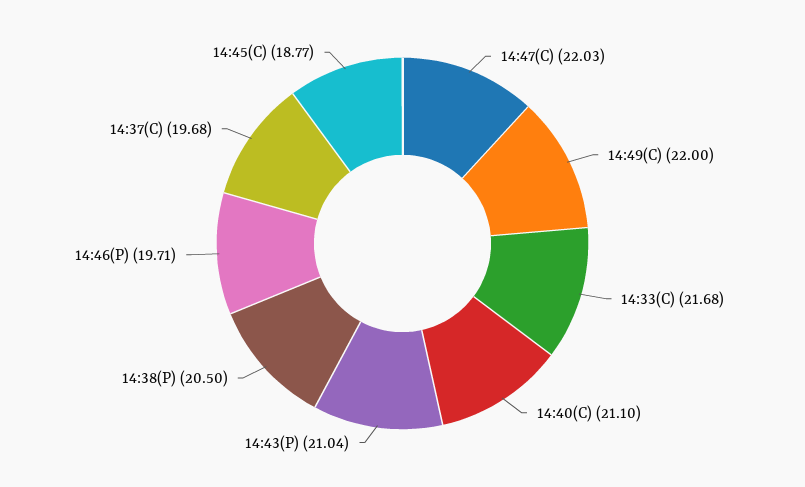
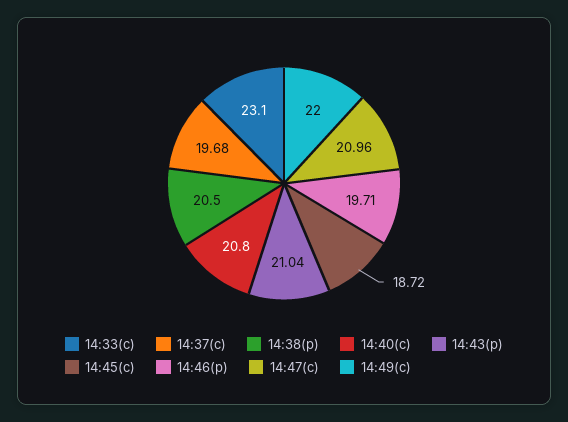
14:47(C): 22.03 -> 20.96
14:33(C): 21.68 -> 23.1
14:40(C): 21.1 -> 20.8
14:45(C): 18.77 -> 18.72

